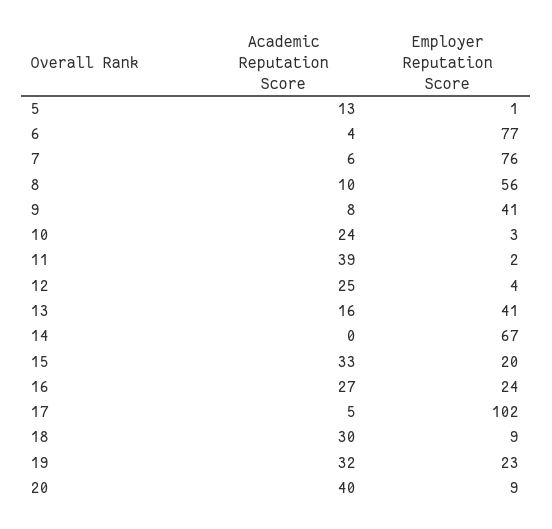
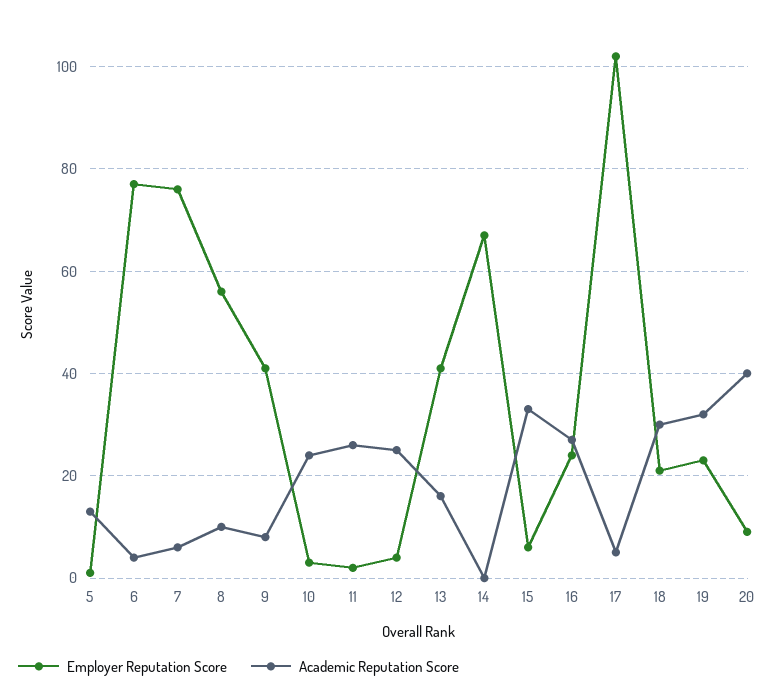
Academic Reputation Score, 11: 39 -> 25
Employer Reputation Score, 15: 20 -> 5
Employer Reputation Score, 18: 9 -> 20

